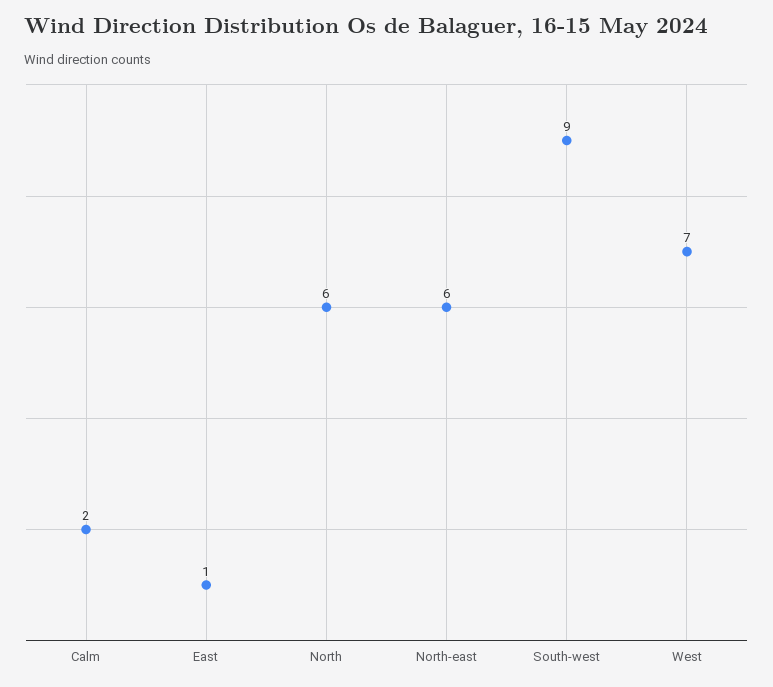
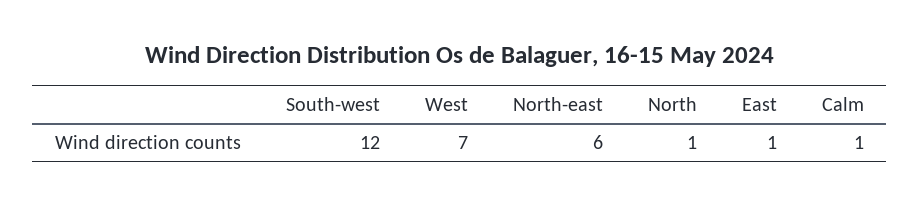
Calm: 2 -> 1
North: 6 -> 1
South-west: 9 -> 12

